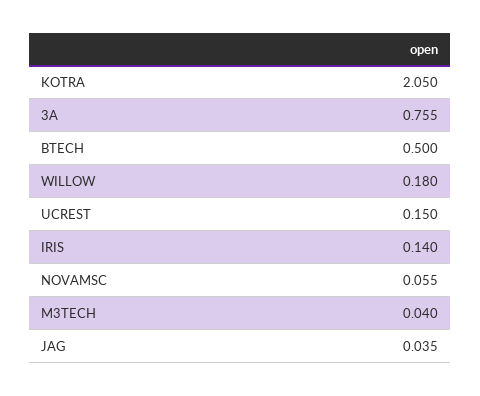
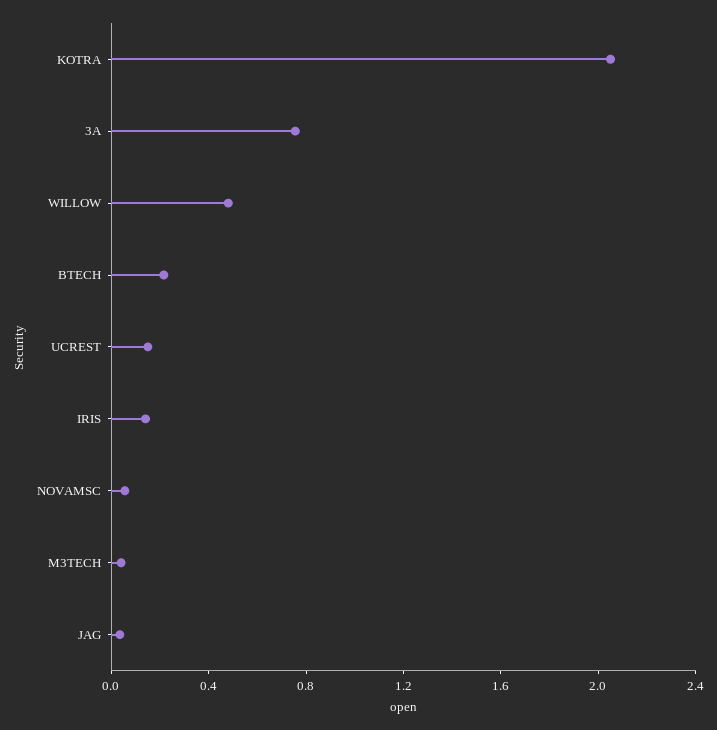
BTECH: 0.5 -> 0.2
WILLOW: 0.18 -> 0.5

